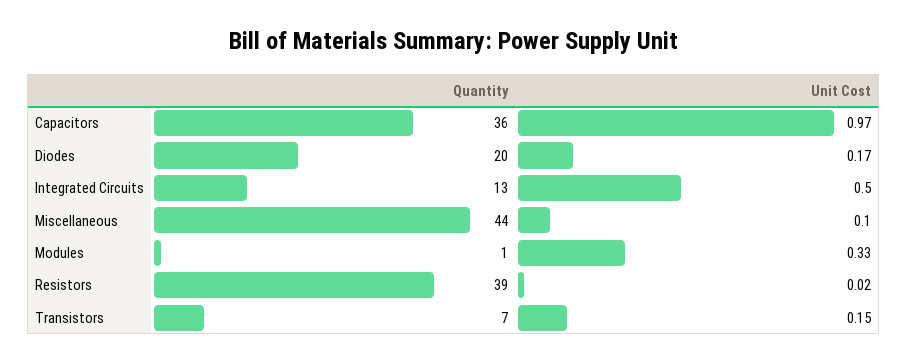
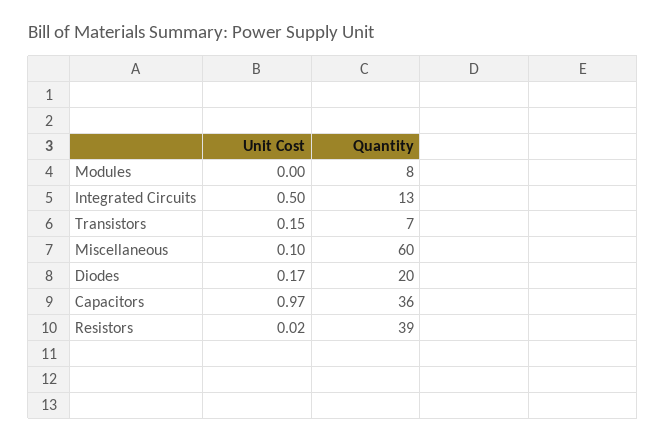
Quantity, Miscellaneous: 44 -> 60
Quantity, Modules: 1 -> 8
Unit Cost, Modules: 0.33 -> 0

